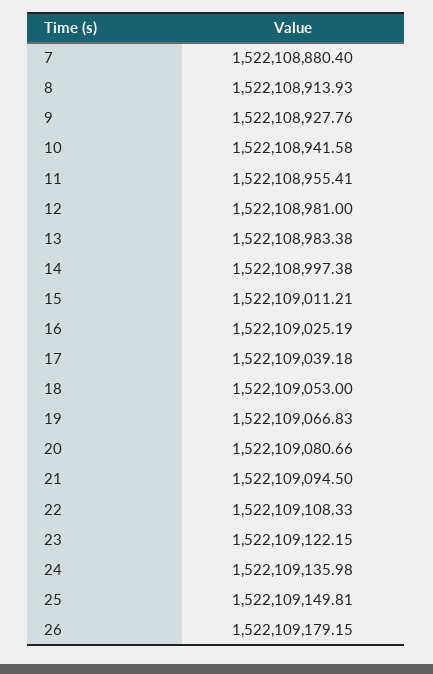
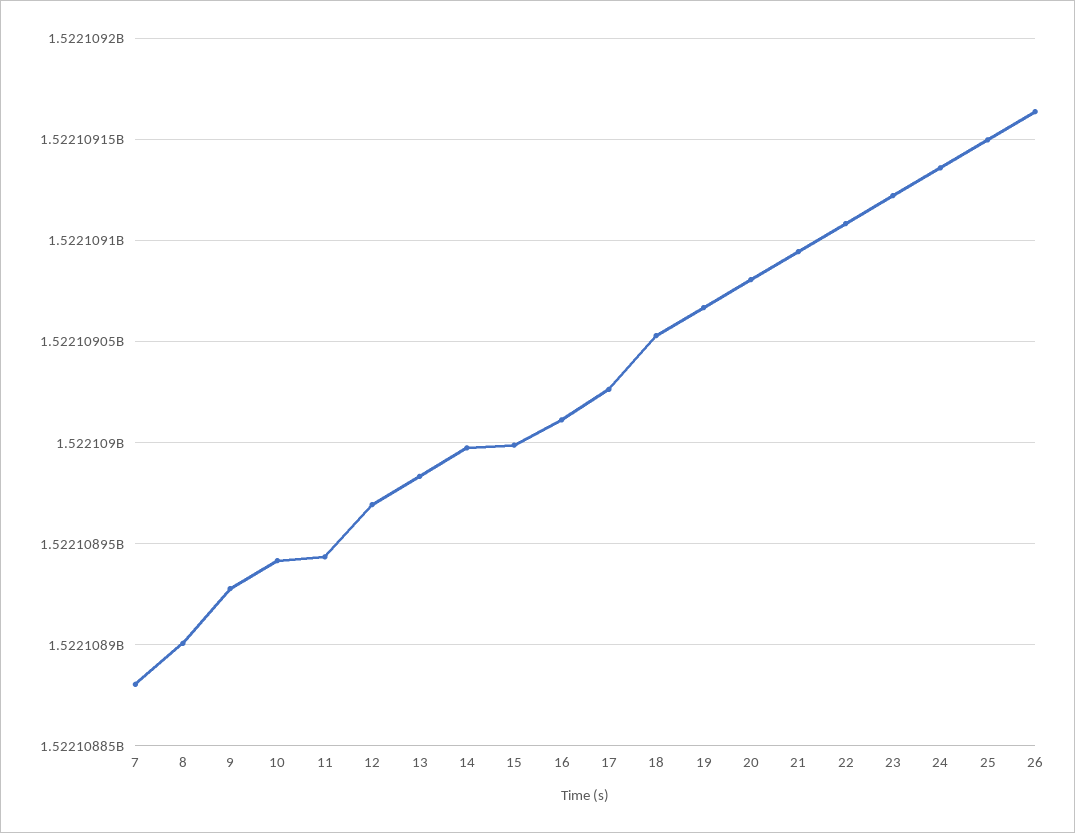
8: 1522108913.93 -> 1522108900
11: 1522108955.41 -> 1522108945
12: 1522108981 -> 1522108970
15: 1522109011.21 -> 1522109000
16: 1522109025.19 -> 1522109010
17: 1522109039.18 -> 1522109025
26: 1522109179.15 -> 1522109165

